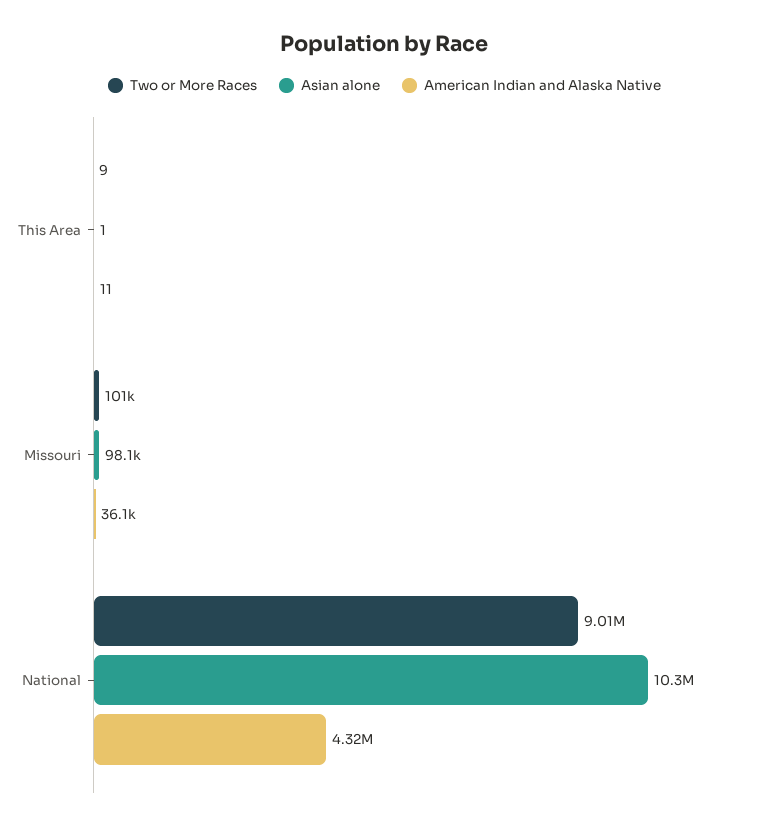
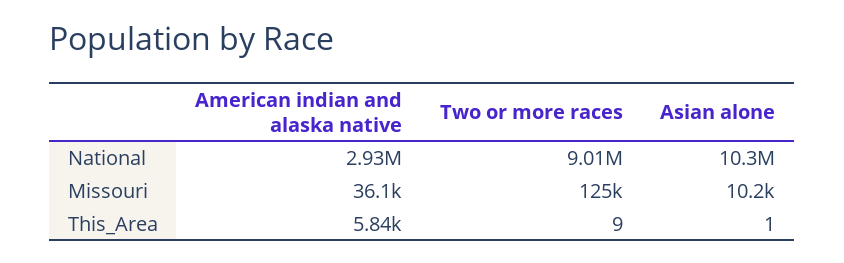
American Indian and Alaska Native, This Area: 11 -> 5840
Two or More Races, Missouri: 101000 -> 125000
Asian alone, Missouri: 98100 -> 10200
American Indian and Alaska Native, National: 4320000 -> 2930000

